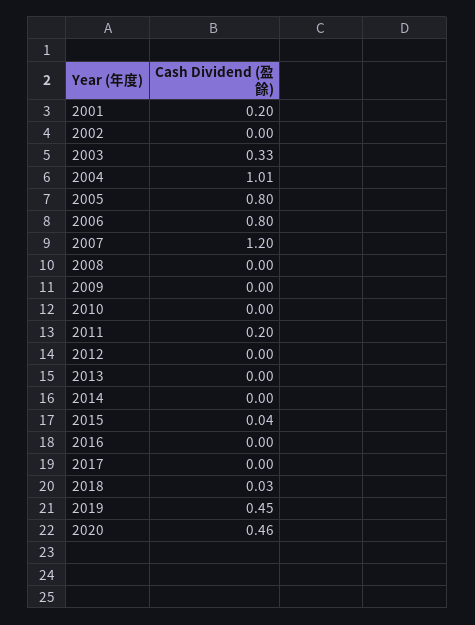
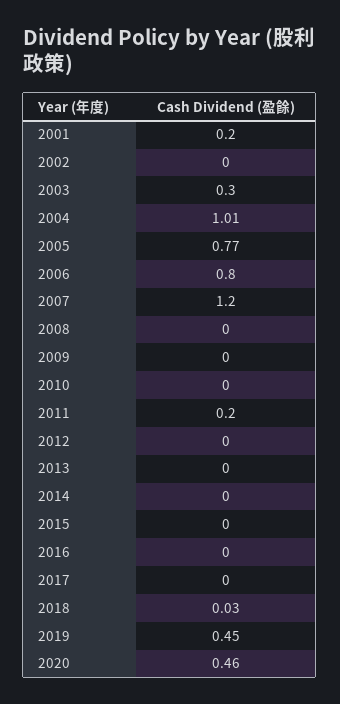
2003: 0.33 -> 0.3
2005: 0.8 -> 0.77
2015: 0.04 -> 0

